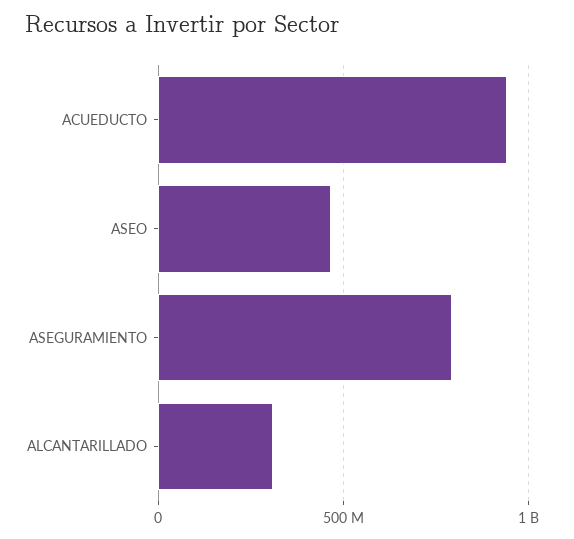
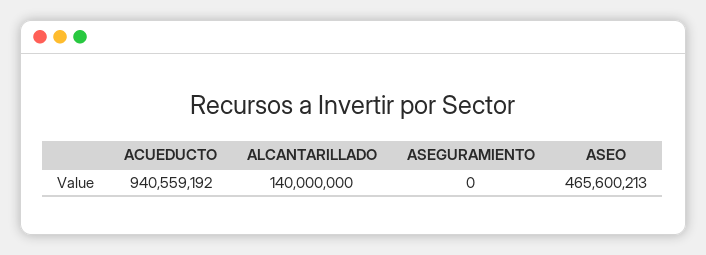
ASEGURAMIENTO: 800000000 -> 0
ALCANTARILLADO: 300000000 -> 140000000

